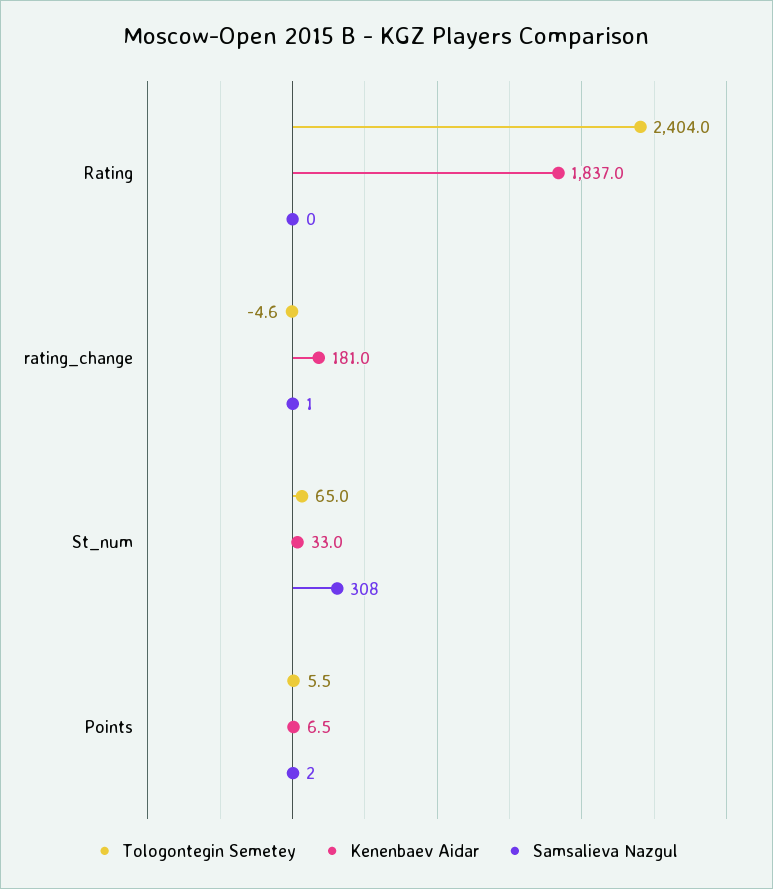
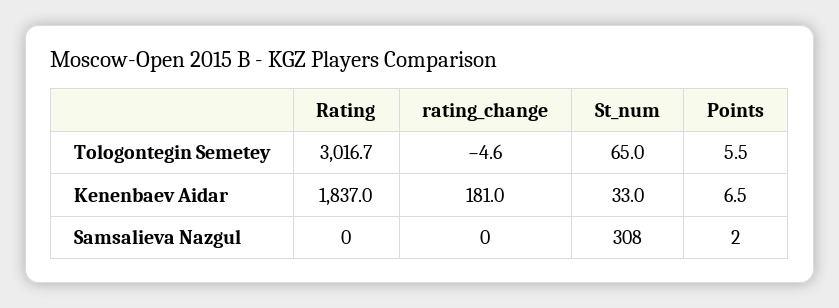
Tologontegin Semetey, Rating: 2404 -> 3016.7
Samsalieva Nazgul, rating_change: 1 -> 0

